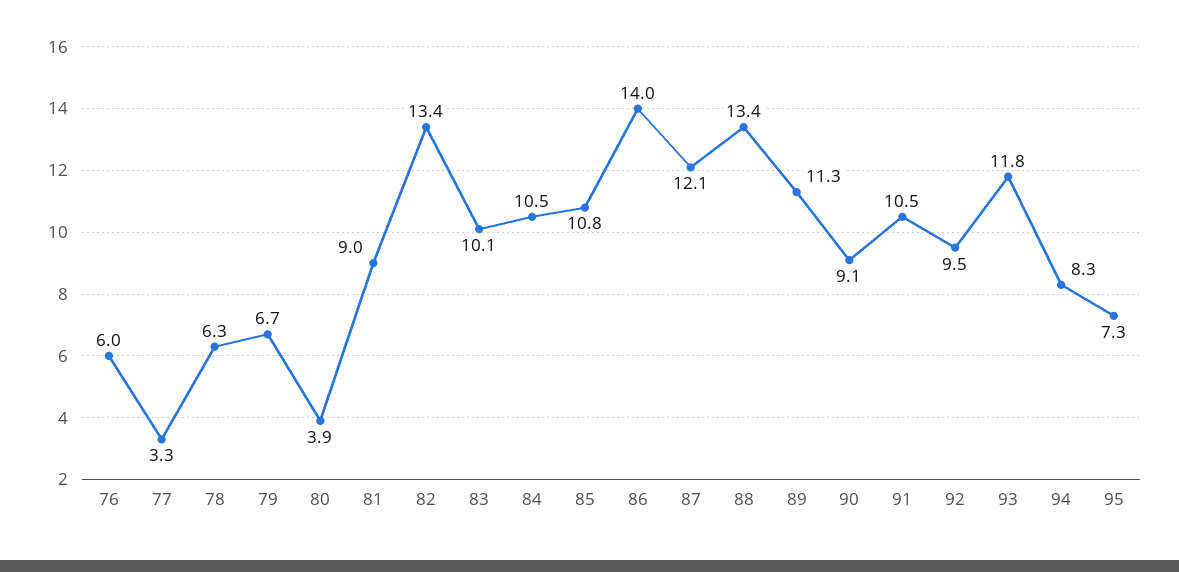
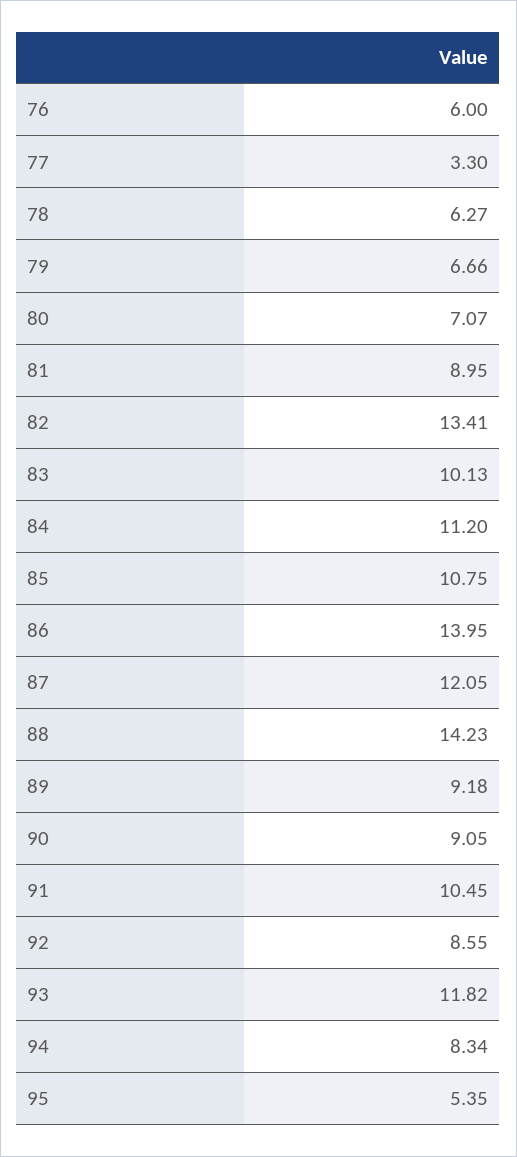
80: 3.9 -> 7.07
84: 10.5 -> 11.2
88: 13.4 -> 14.23
89: 11.3 -> 9.18
92: 9.5 -> 8.55
95: 7.3 -> 5.35

